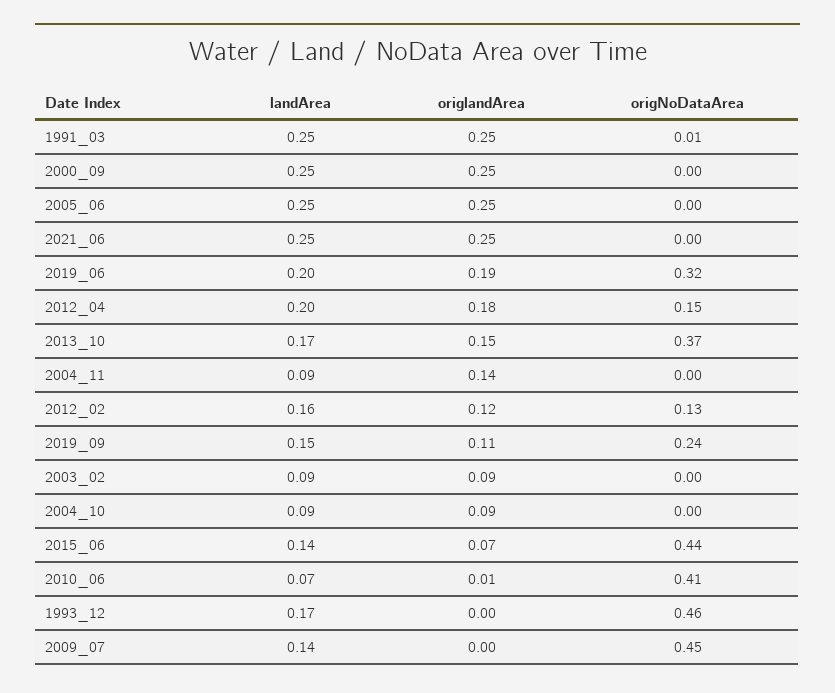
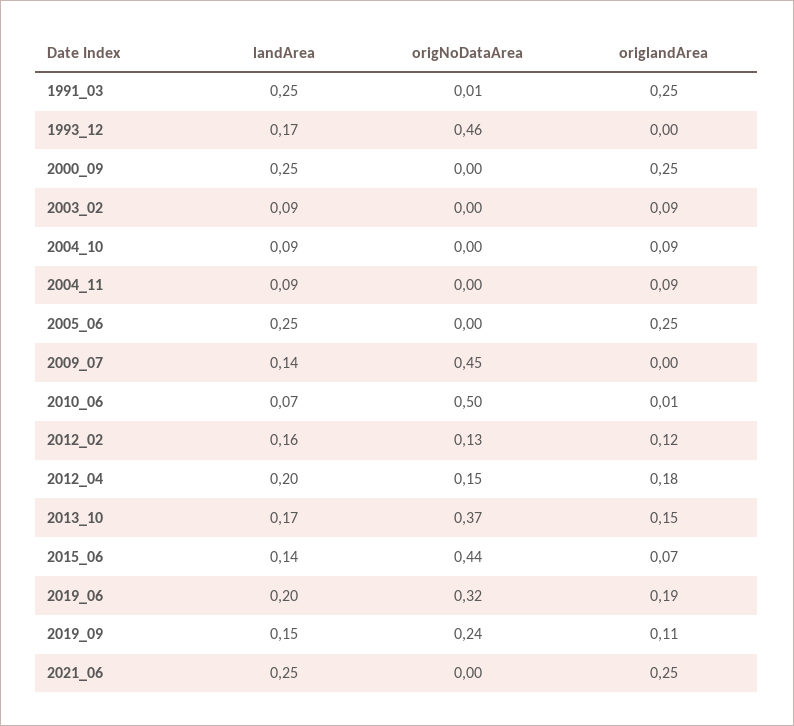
origlandArea, 2004_11: 0.14 -> 0.09
origNoDataArea, 2010_06: 0.41 -> 0.5

